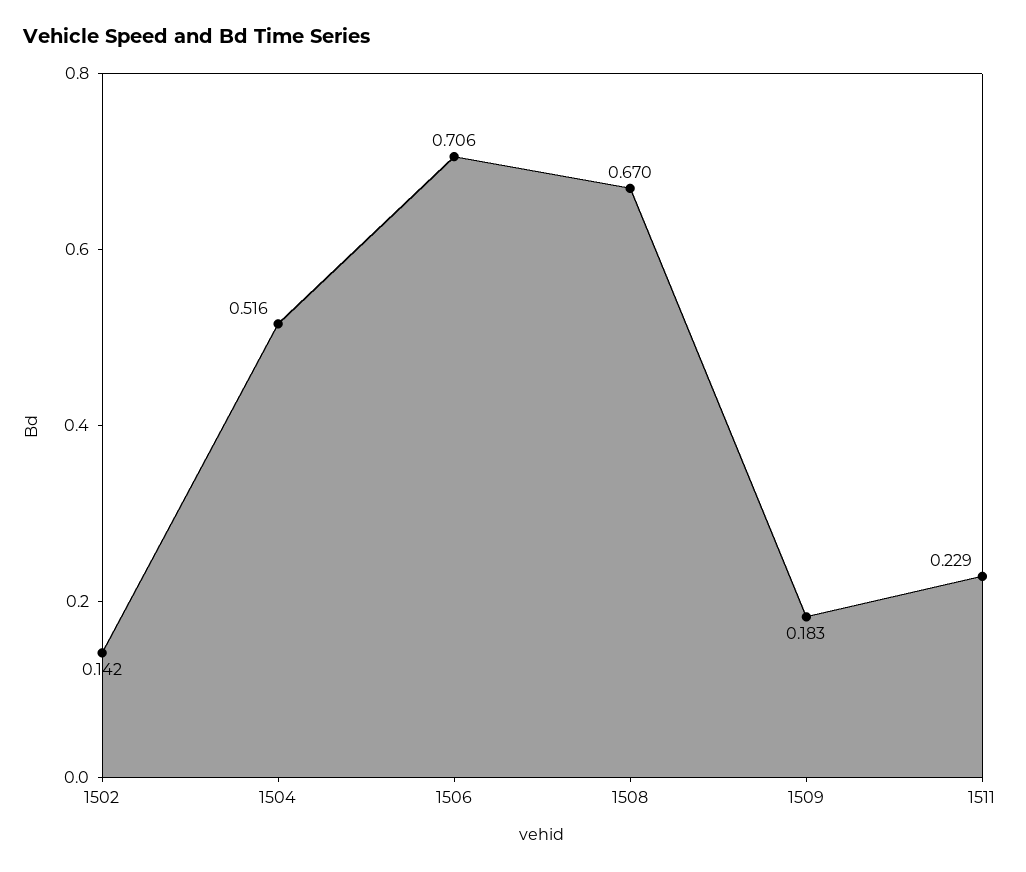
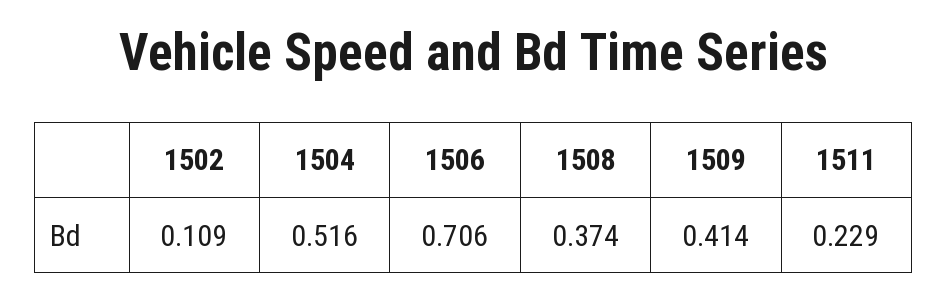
1502: 0.142 -> 0.109
1508: 0.67 -> 0.374
1509: 0.183 -> 0.414

